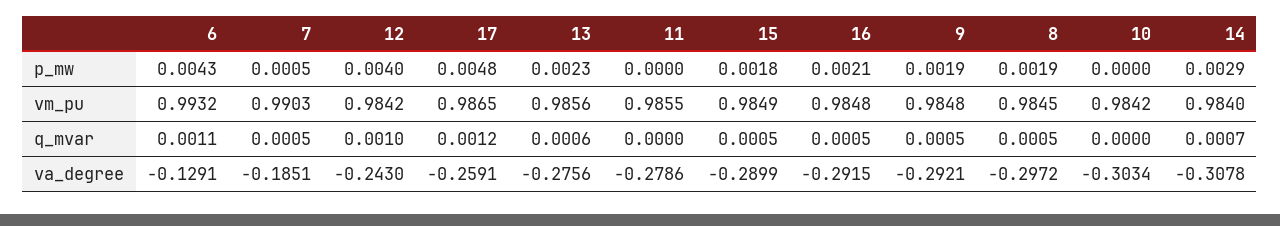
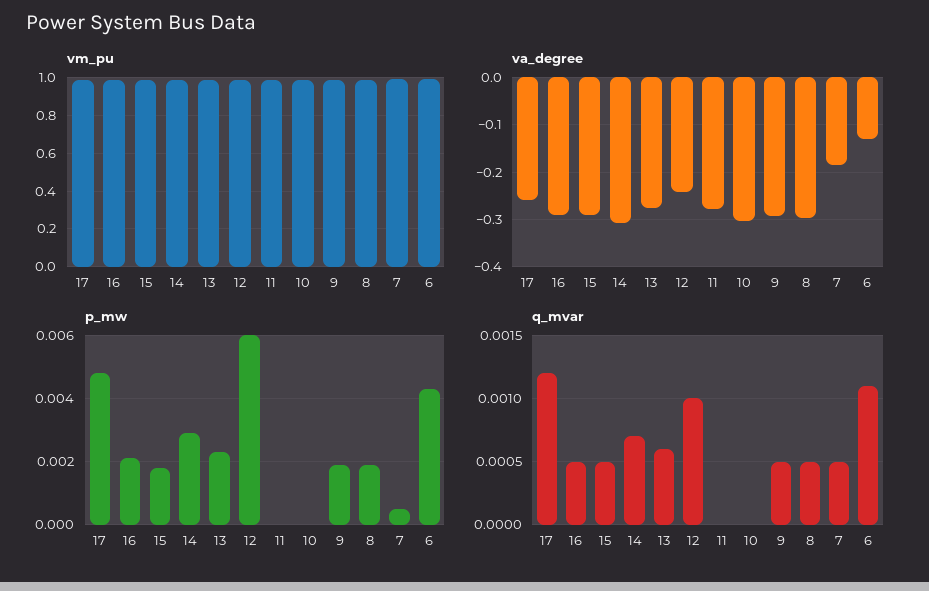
p_mw, 12: 0.004 -> 0.006

